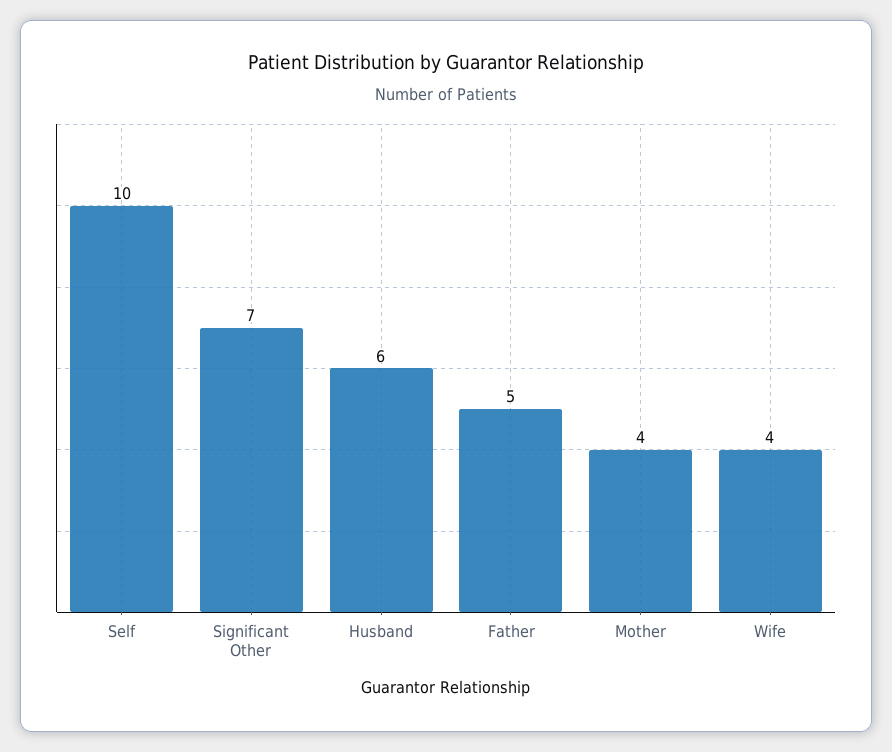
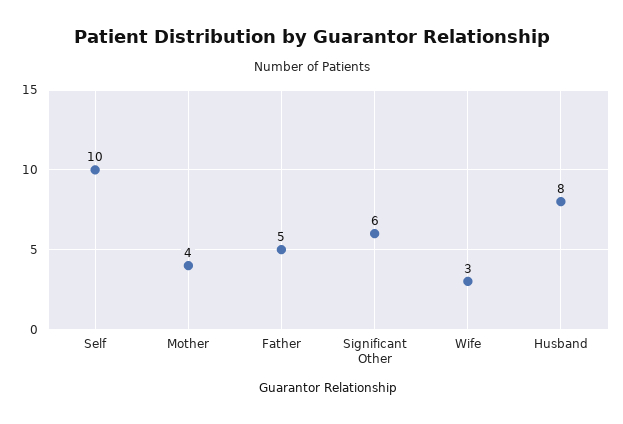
Significant Other: 7 -> 6
Husband: 6 -> 8
Wife: 4 -> 3

